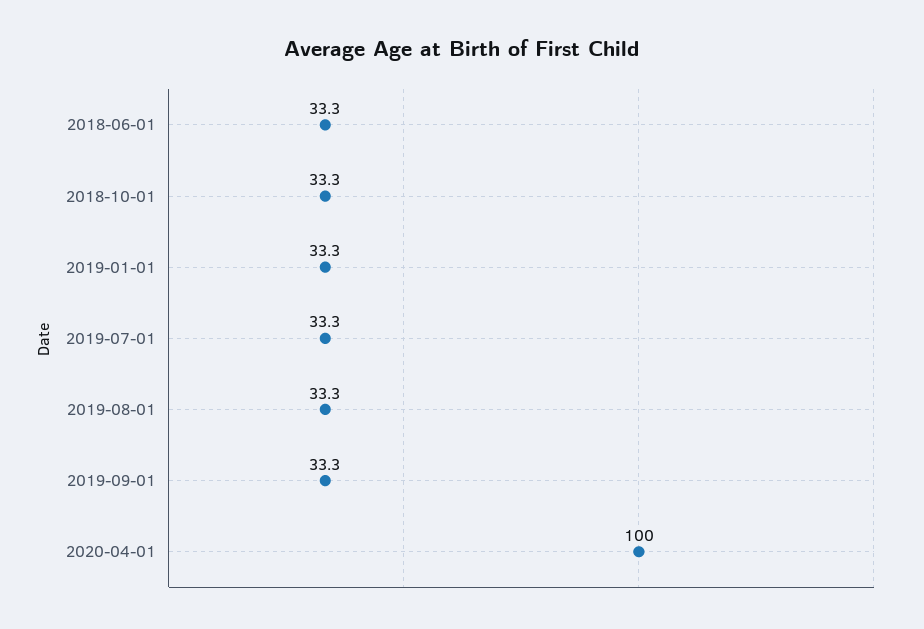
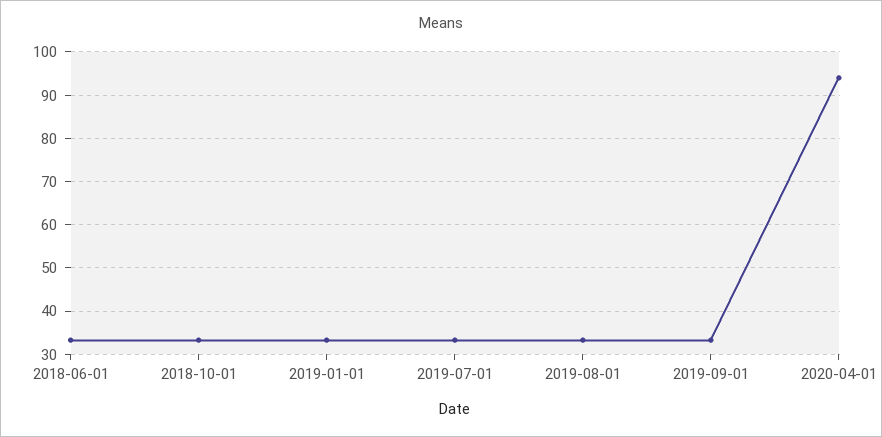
2020-04-01: 100 -> 94

